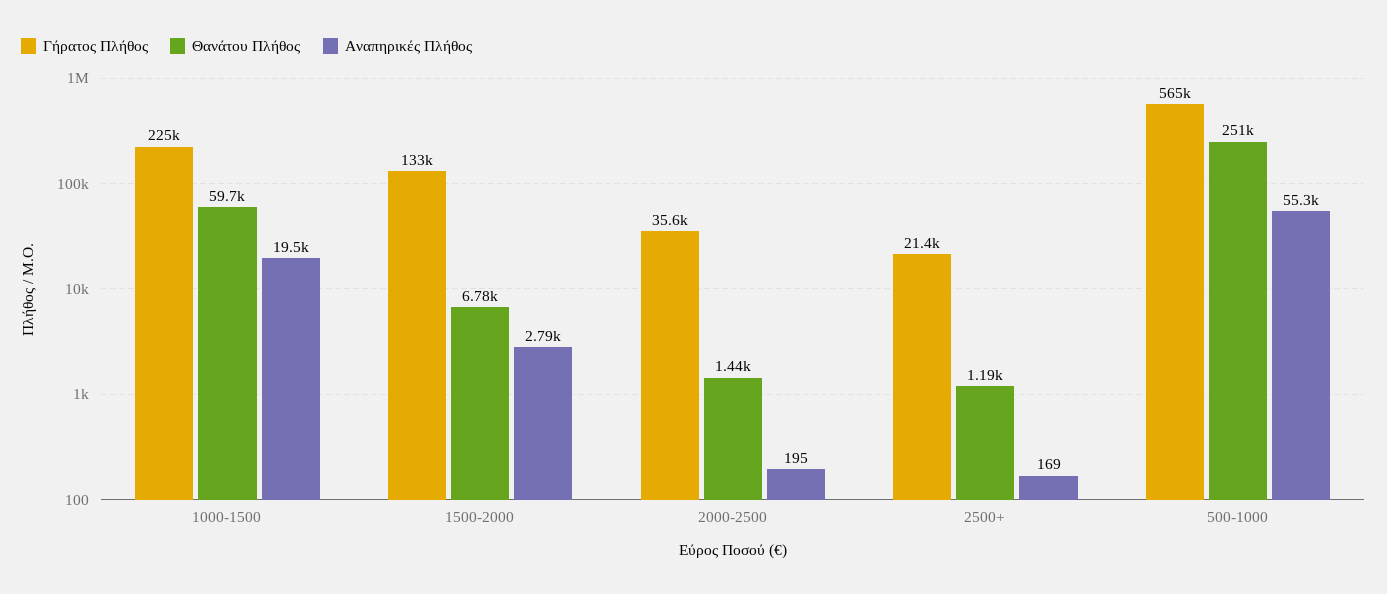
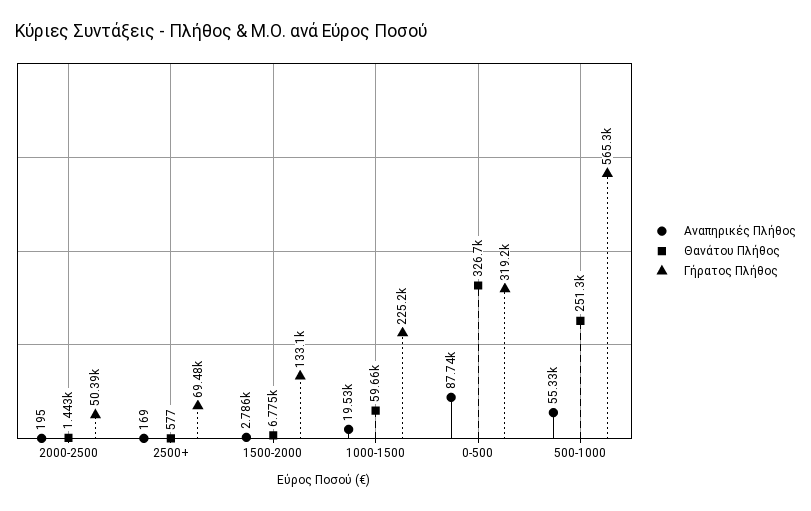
Γήρατος Πλήθος, 2000-2500: 35600 -> 50390
Γήρατος Πλήθος, 2500+: 21400 -> 69480
Θανάτου Πλήθος, 2500+: 1190 -> 577
Αναπηρικές Πλήθος, 0-500: none -> 87740
Θανάτου Πλήθος, 0-500: none -> 326700
Γήρατος Πλήθος, 0-500: none -> 319200

